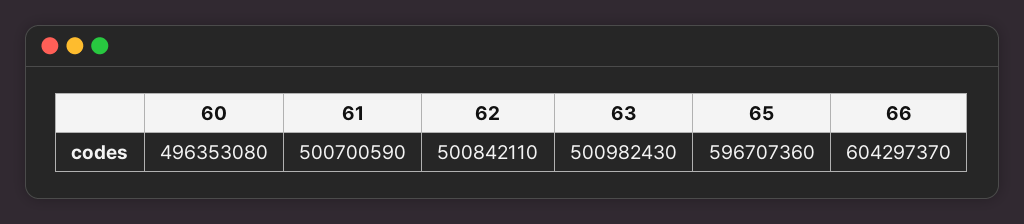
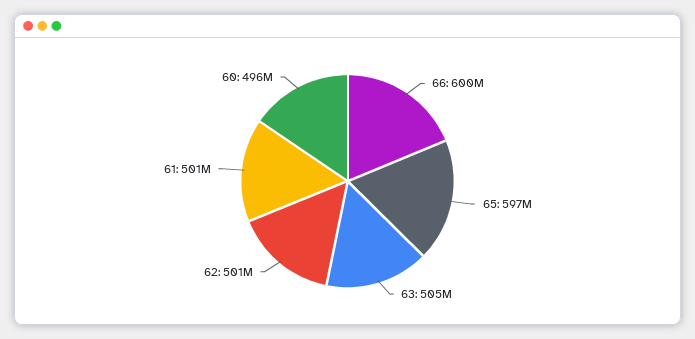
63: 500982430 -> 505000000
66: 604297370 -> 600000000

